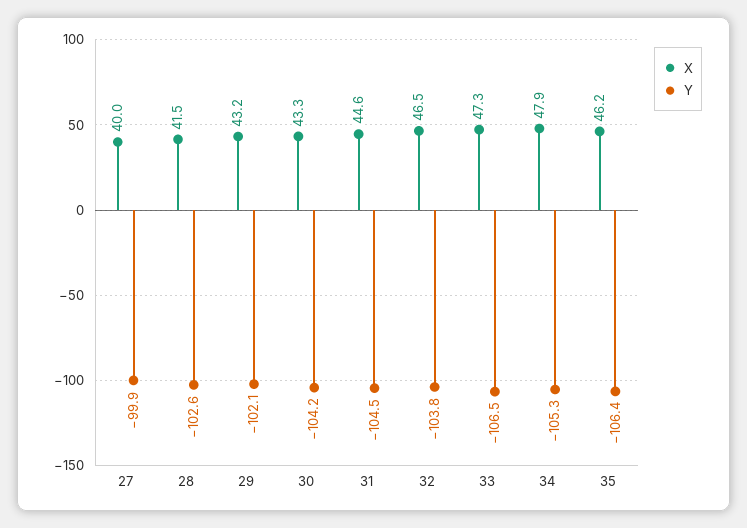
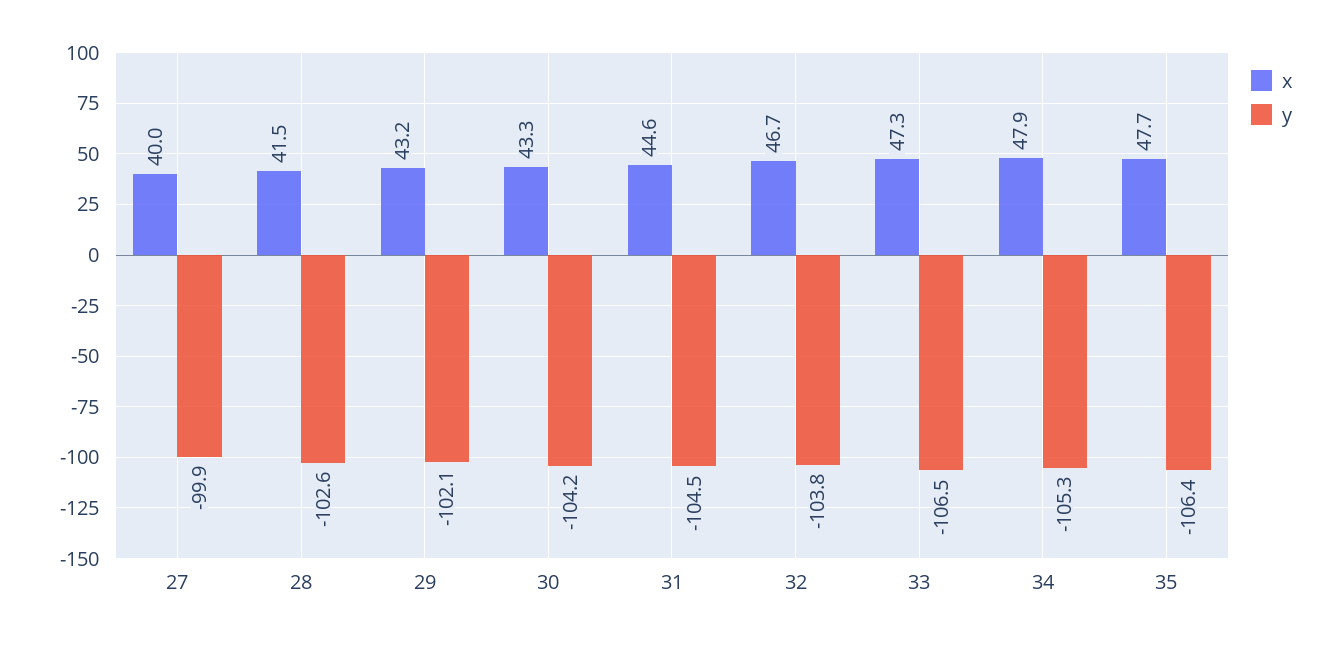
X, 32: 46.5 -> 46.7
X, 35: 46.2 -> 47.7

